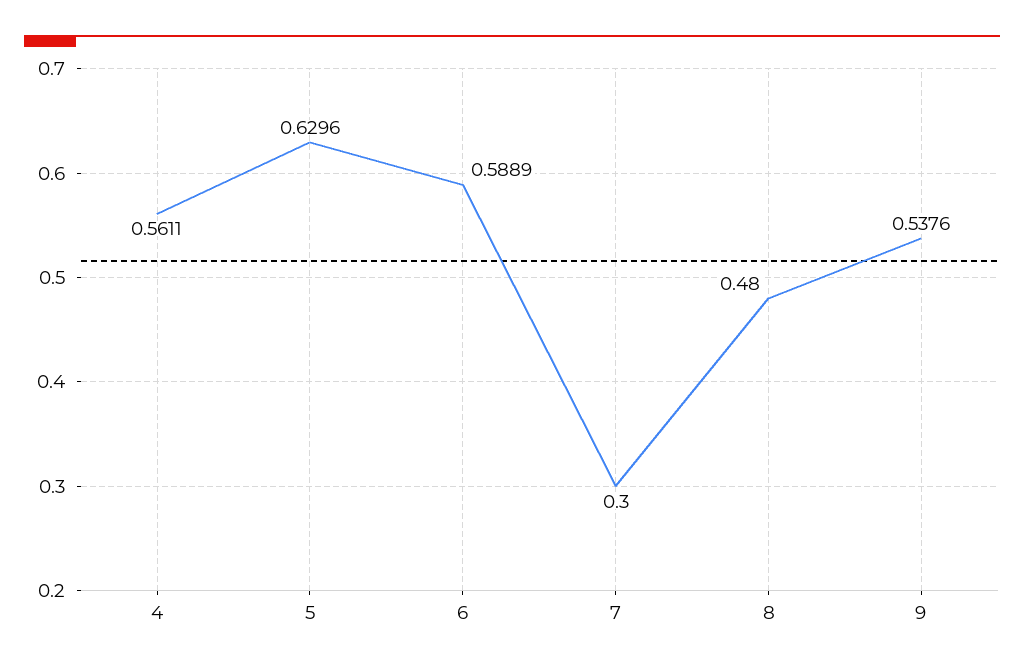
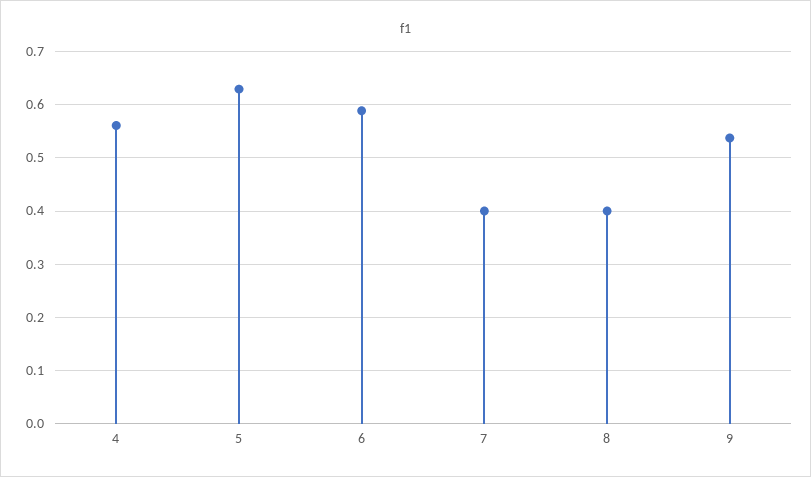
7: 0.3 -> 0.4
8: 0.48 -> 0.4

